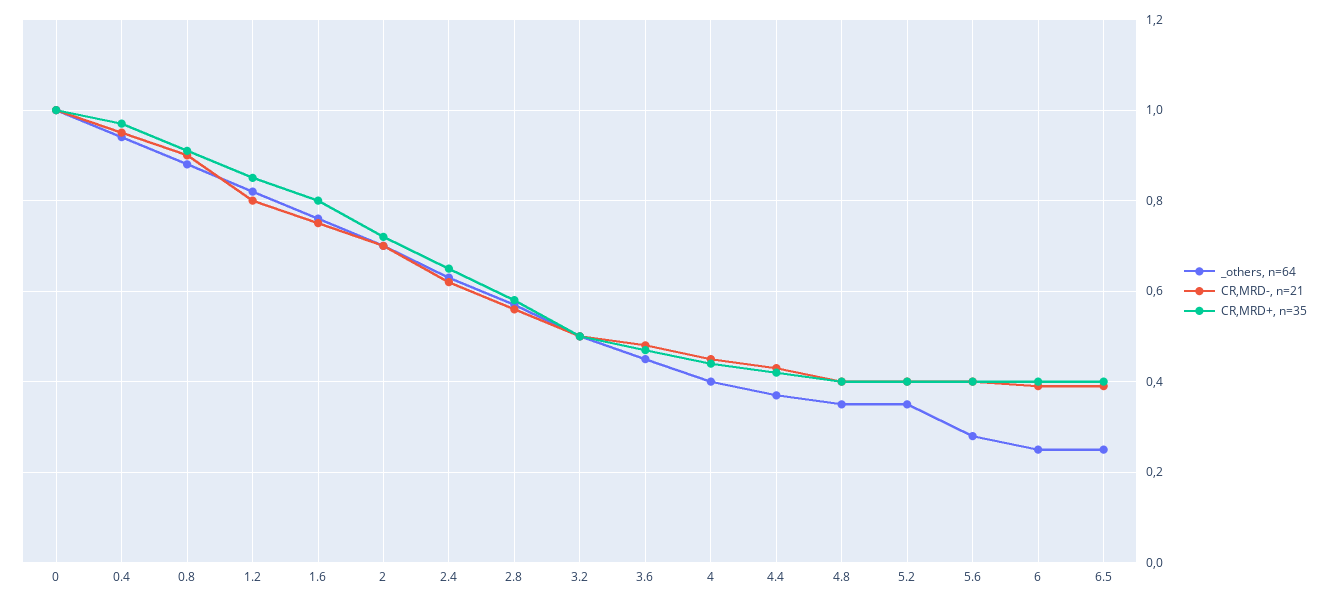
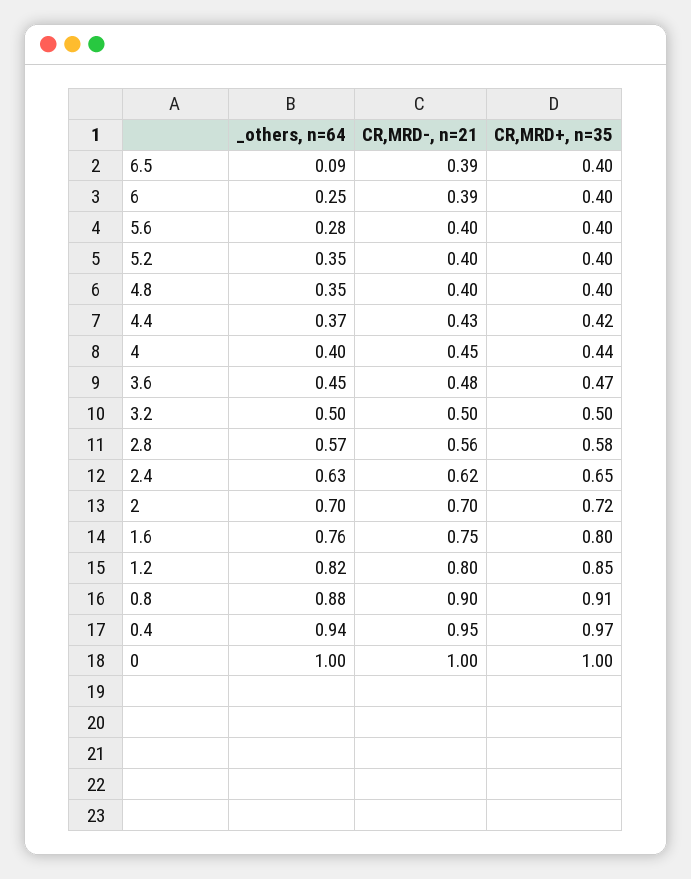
_others, n=64, 6.5: 0.25 -> 0.09

